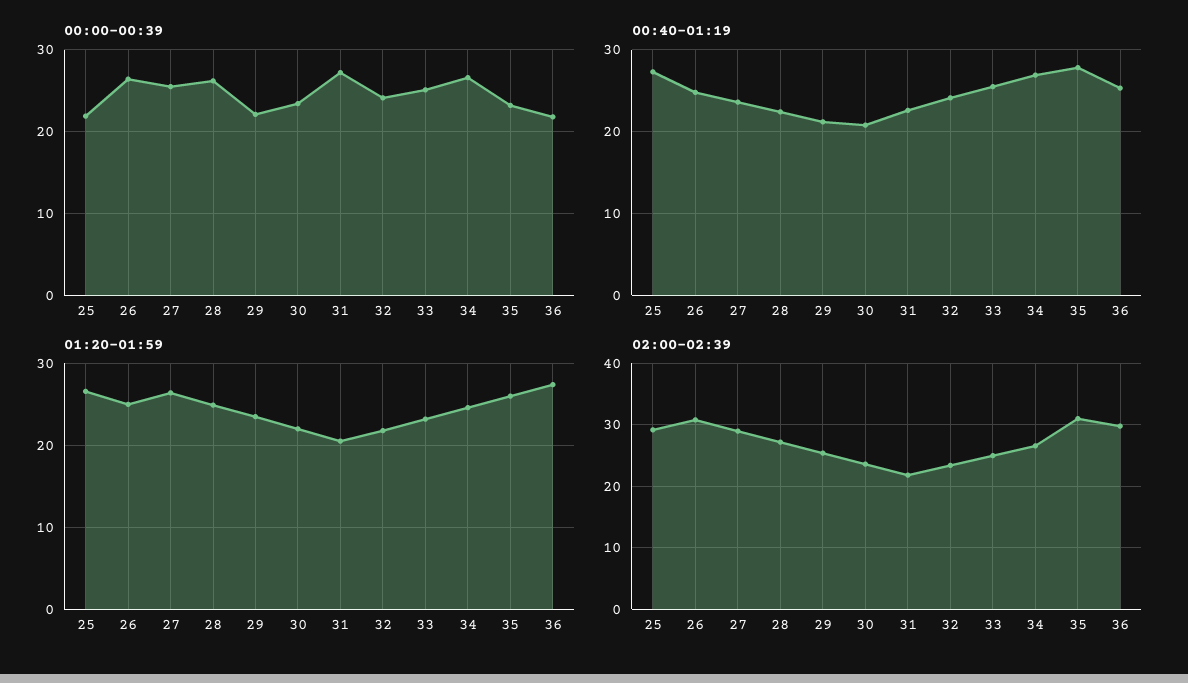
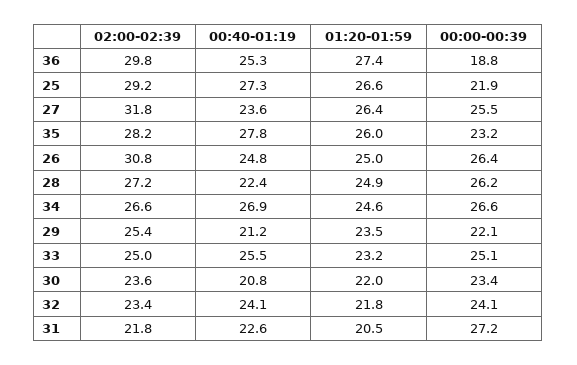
00:00-00:39, 36: 22 -> 18.8
02:00-02:39, 27: 29 -> 31.8
02:00-02:39, 35: 31 -> 28.2

